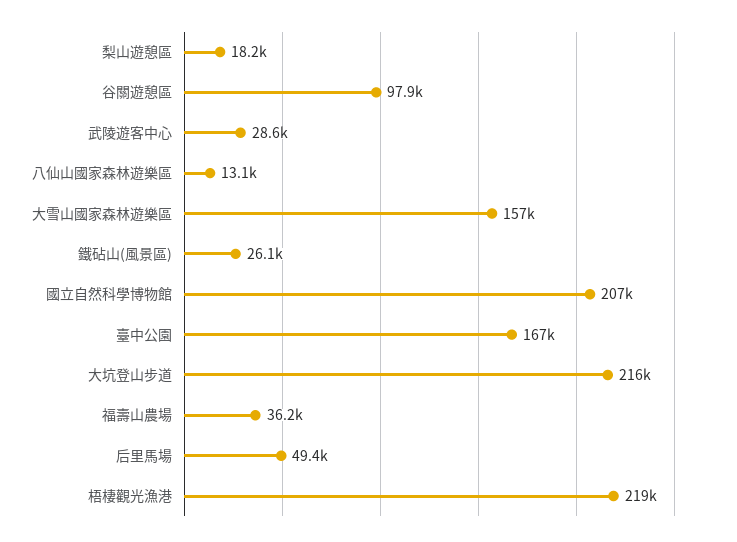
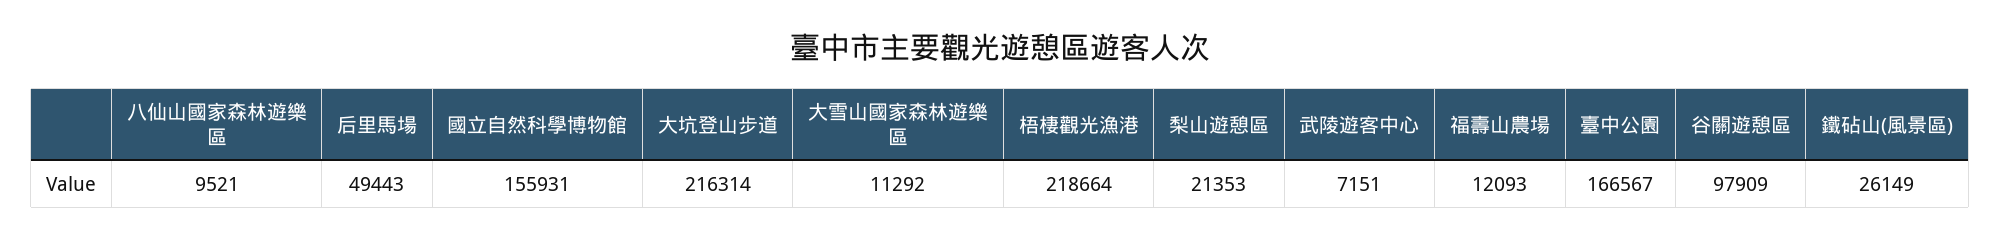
梨山遊憩區: 18200 -> 21353
武陵遊客中心: 28600 -> 7151
八仙山國家森林遊樂區: 13100 -> 9521
大雪山國家森林遊樂區: 157000 -> 11292
國立自然科學博物館: 207000 -> 155931
福壽山農場: 36200 -> 12093

